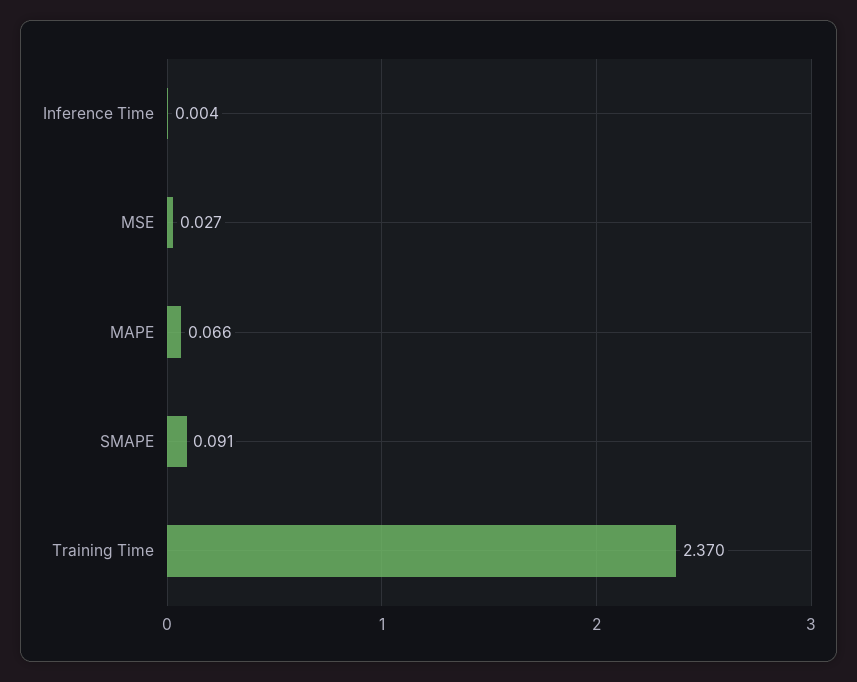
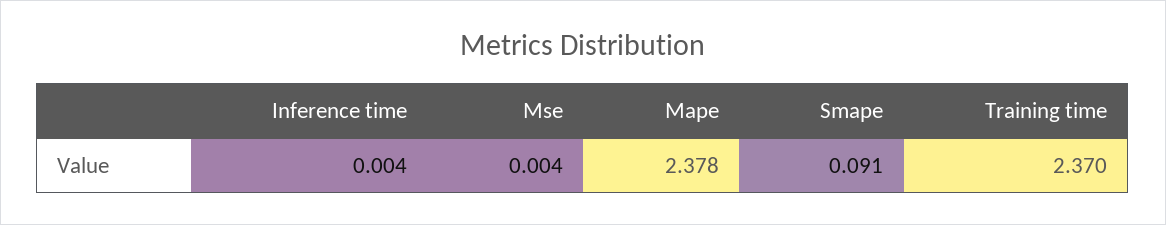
MSE: 0.027 -> 0.004
MAPE: 0.066 -> 2.378

